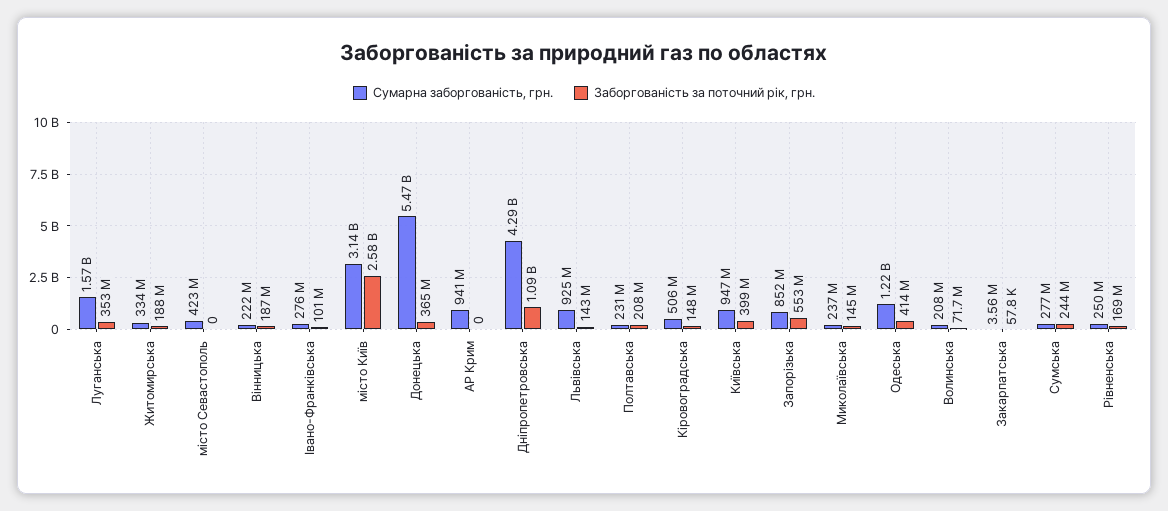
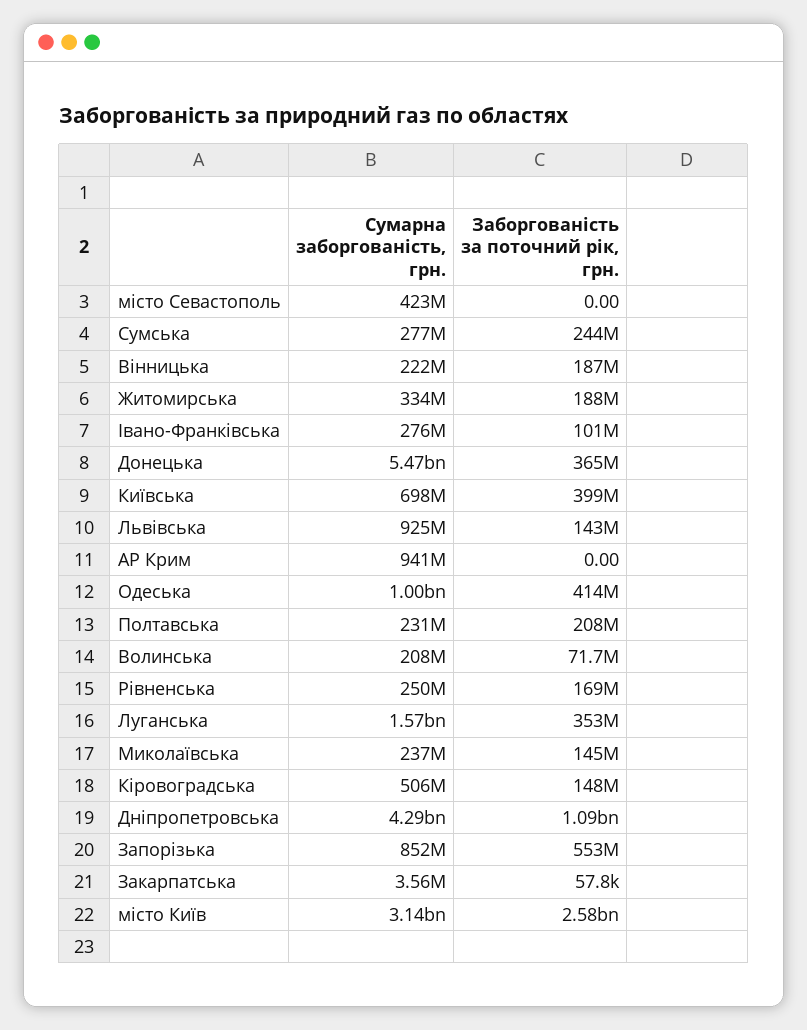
Сумарна заборгованість, грн., Київська: 947000000 -> 698000000
Сумарна заборгованість, грн., Одеська: 1220000000 -> 1000000000

